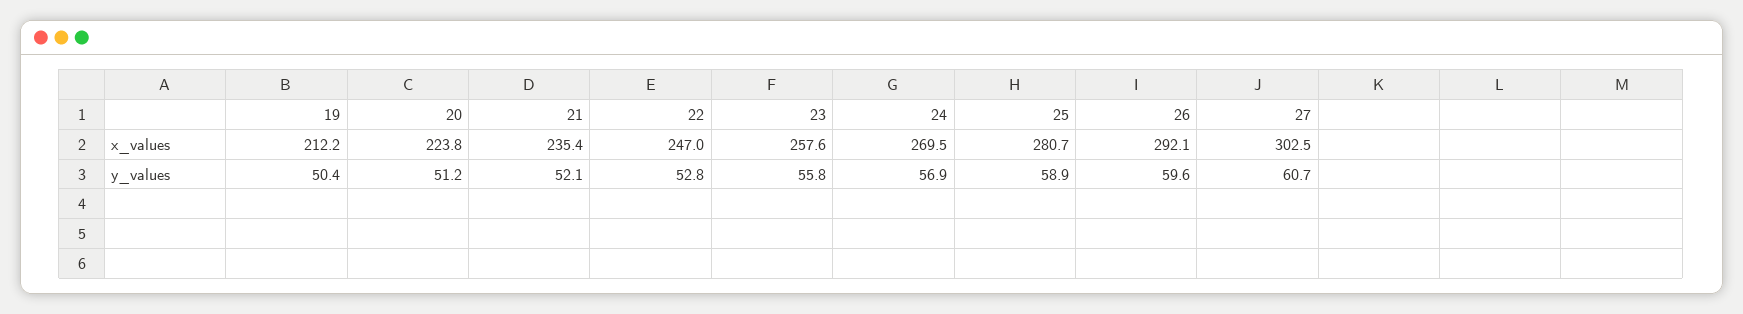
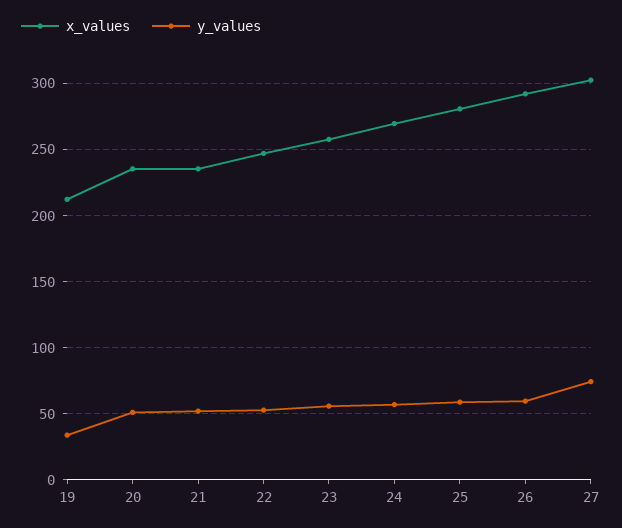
x_values, 20: 223.8 -> 235
y_values, 19: 50.4 -> 35
y_values, 27: 60.7 -> 75

